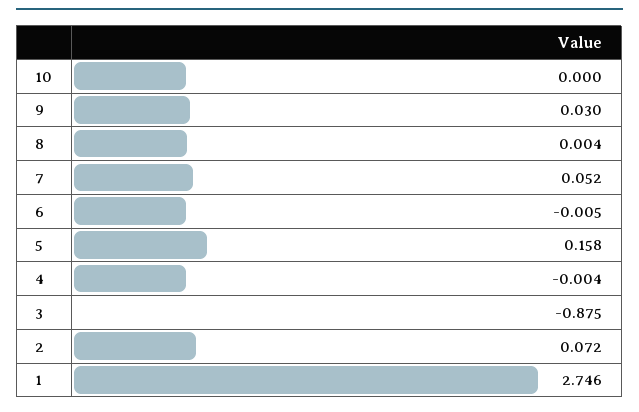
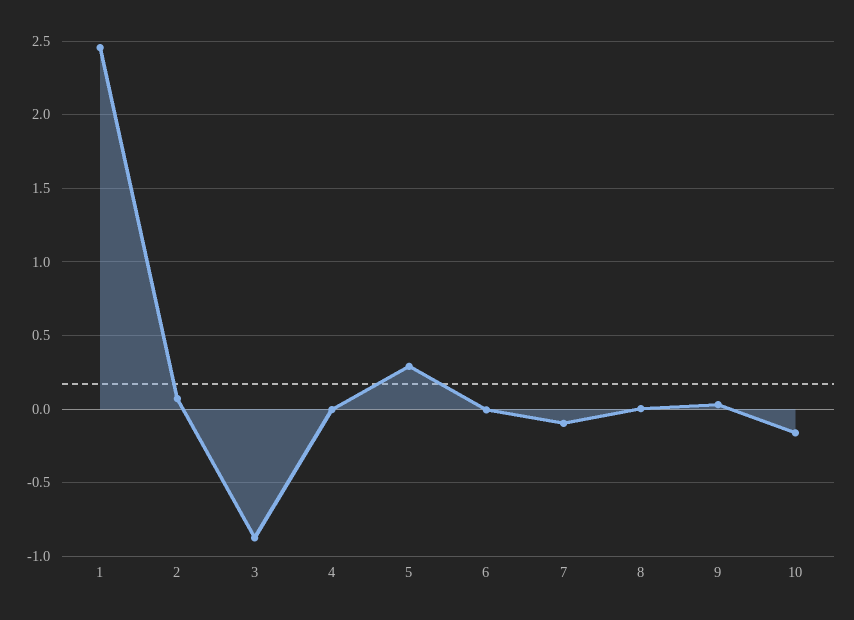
10: 0 -> -0.15
7: 0.052 -> -0.1
5: 0.158 -> 0.3
1: 2.746 -> 2.45

